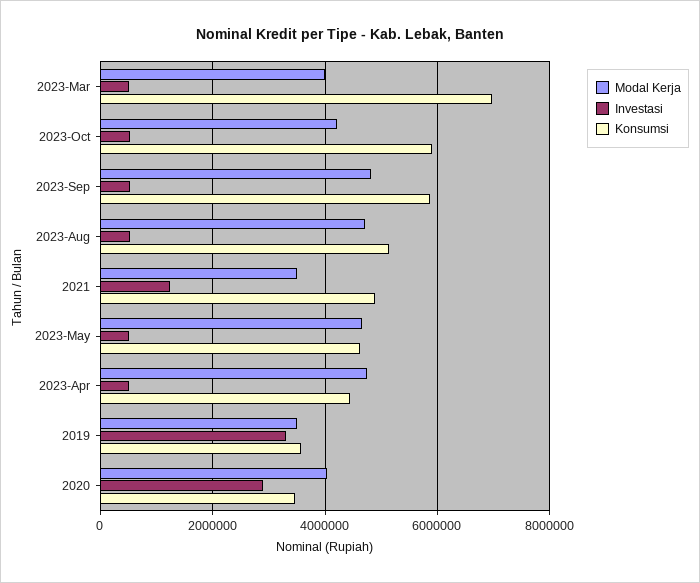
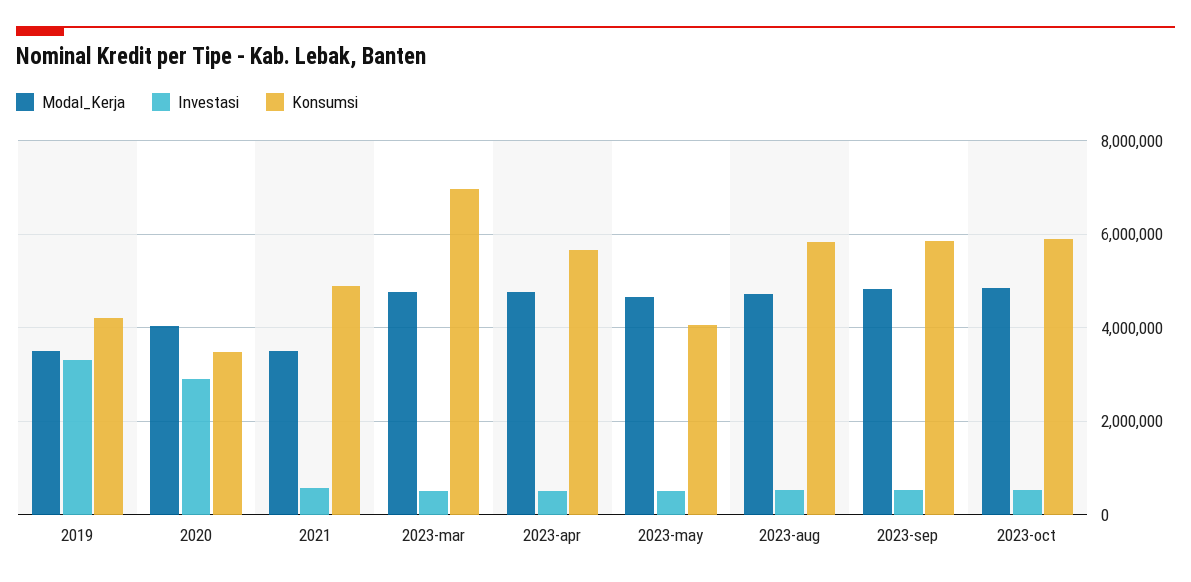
Modal Kerja, 2023-Mar: 4000000 -> 4800000
Modal Kerja, 2023-Oct: 4200000 -> 4800000
Konsumsi, 2023-Aug: 5200000 -> 5800000
Investasi, 2021: 1200000 -> 600000
Konsumsi, 2023-May: 4600000 -> 4000000
Konsumsi, 2023-Apr: 4400000 -> 5600000
Konsumsi, 2019: 3600000 -> 4200000

